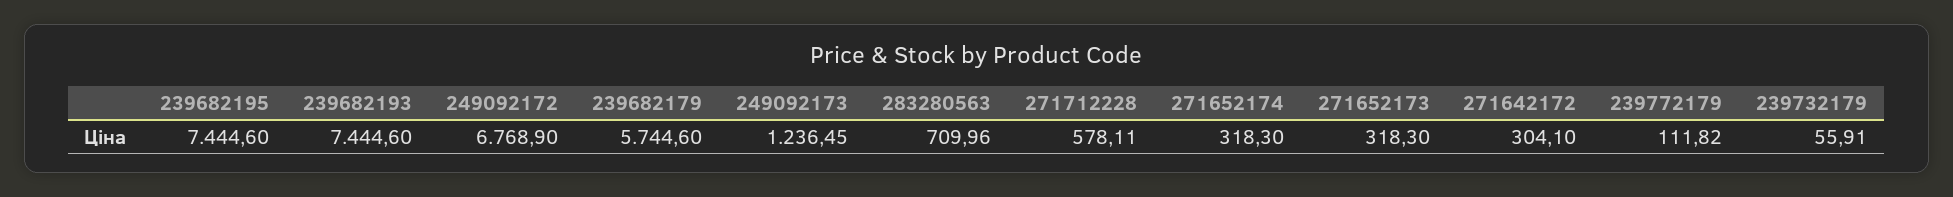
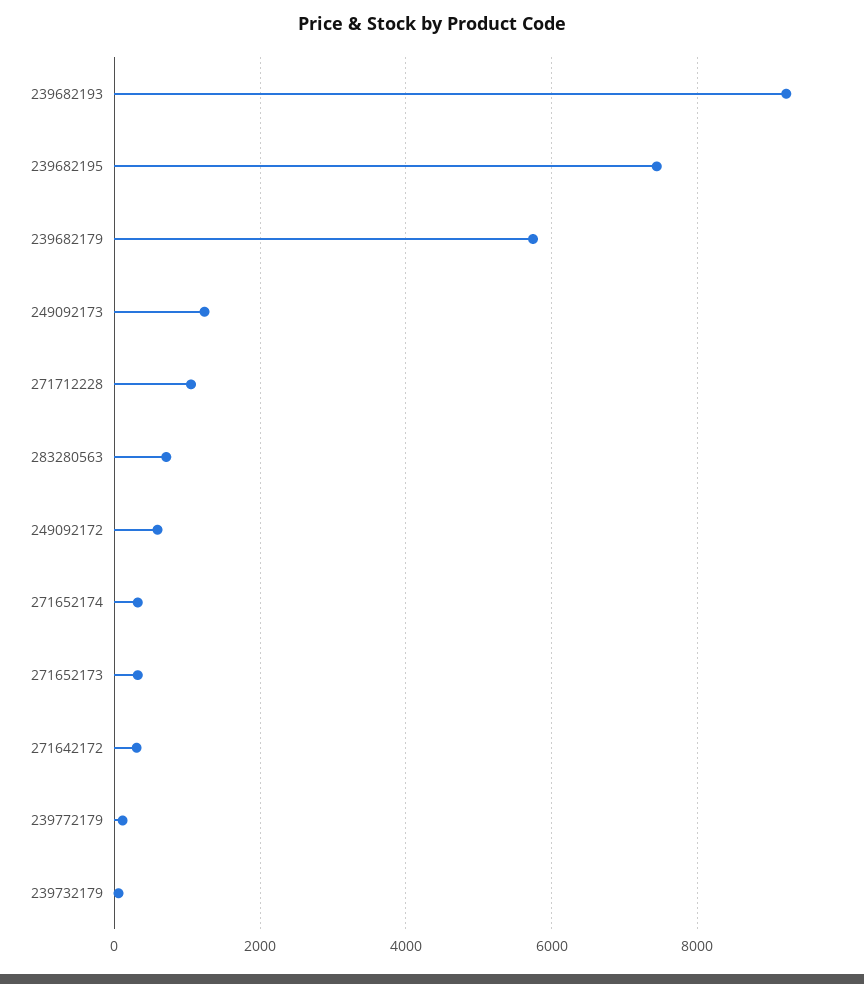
239682193: 7444.6 -> 9200
249092172: 6768.9 -> 600
271712228: 578.11 -> 1000

